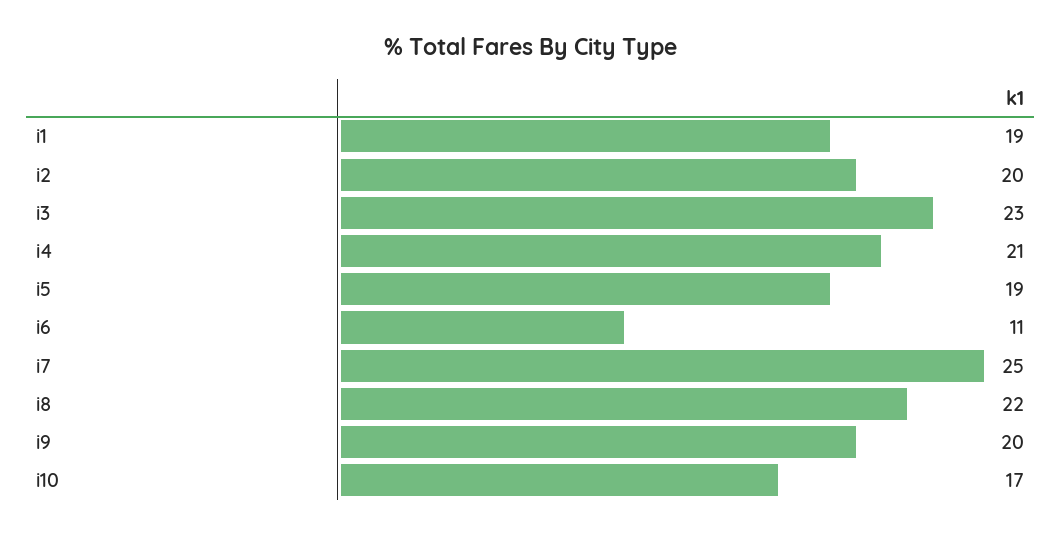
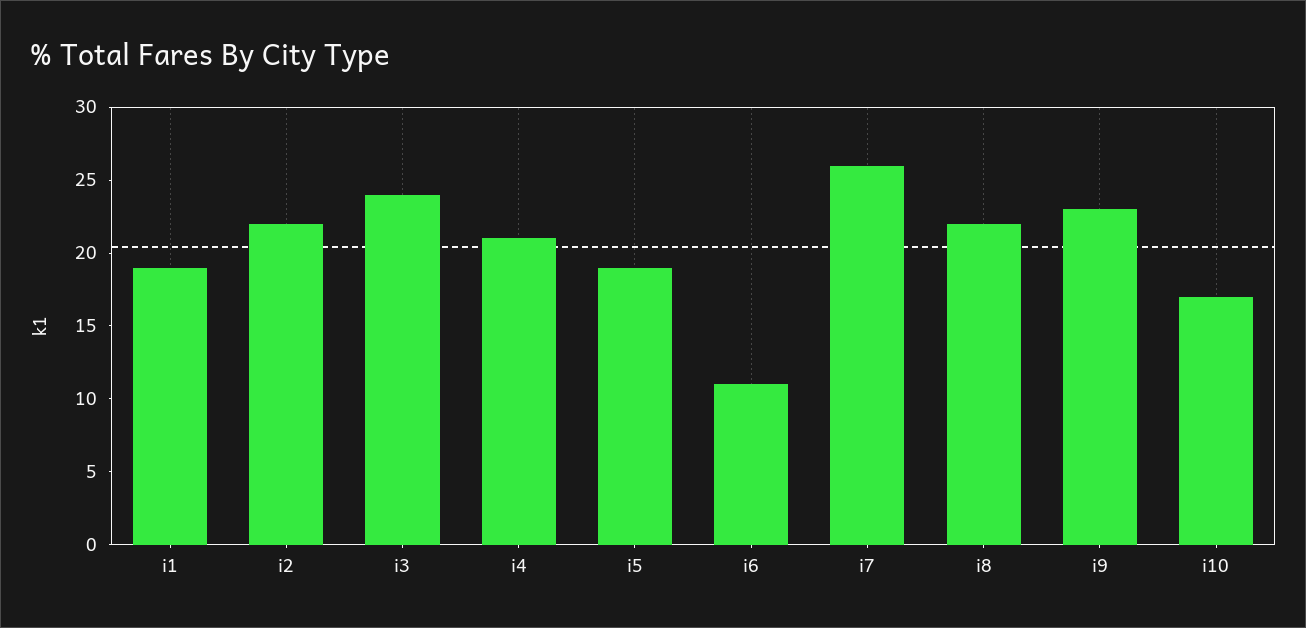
i2: 20 -> 22
i3: 23 -> 24
i7: 25 -> 26
i9: 20 -> 23

